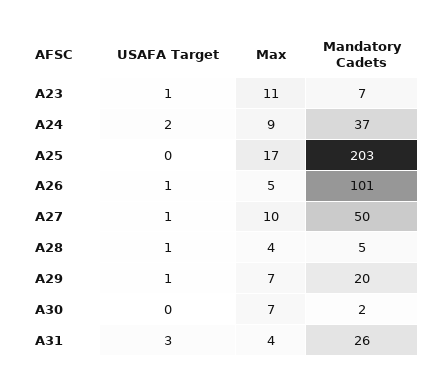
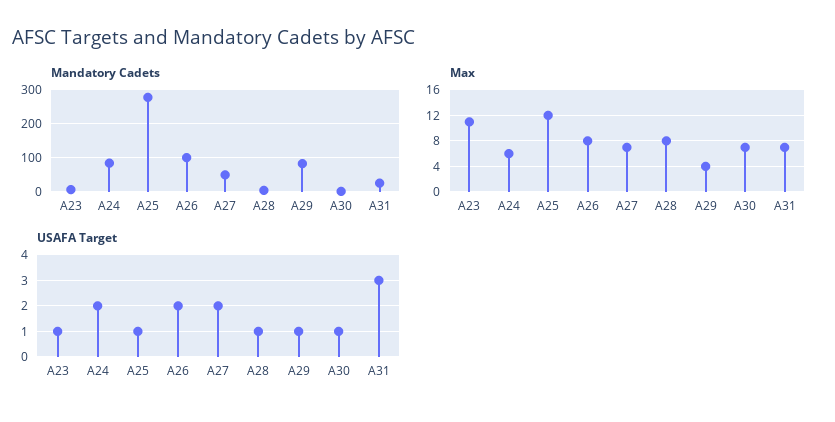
Max, A24: 9 -> 6
Mandatory Cadets, A24: 37 -> 80
USAFA Target, A25: 0 -> 1
Max, A25: 17 -> 12
Mandatory Cadets, A25: 203 -> 280
USAFA Target, A26: 1 -> 2
Max, A26: 5 -> 8
USAFA Target, A27: 1 -> 2
Max, A27: 10 -> 7
Max, A28: 4 -> 8
Max, A29: 7 -> 4
Mandatory Cadets, A29: 20 -> 80
USAFA Target, A30: 0 -> 1
Max, A31: 4 -> 7

